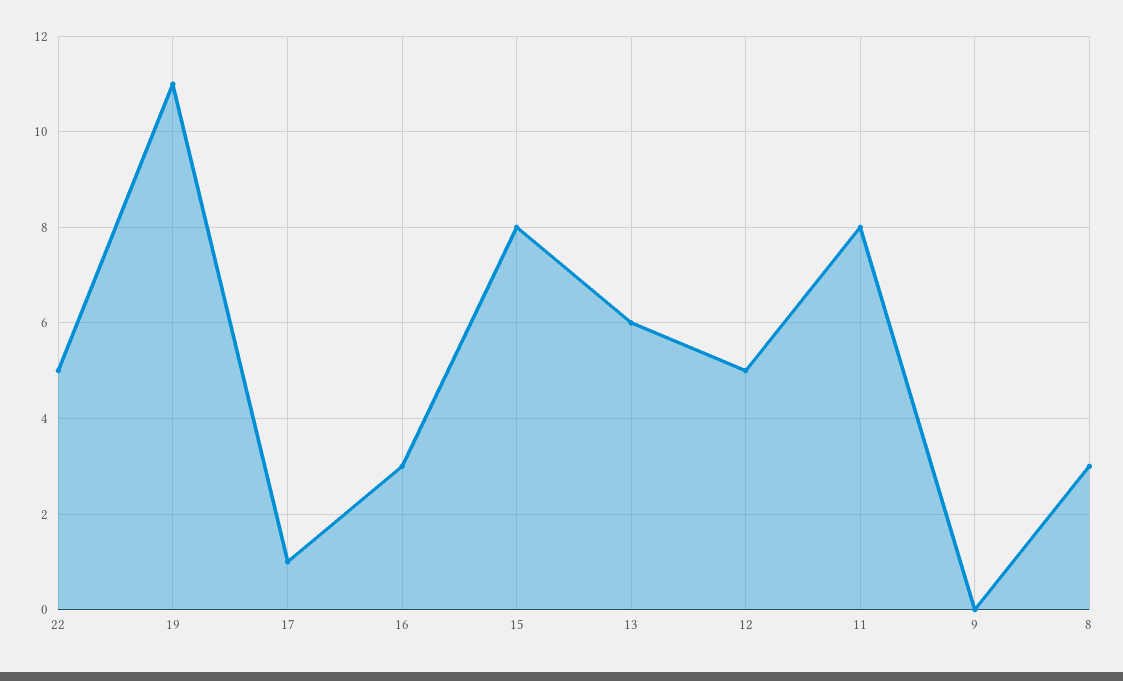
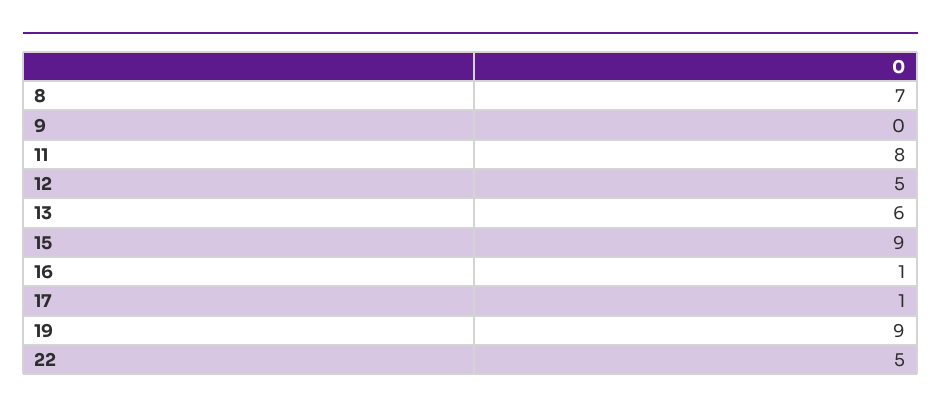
19: 11 -> 9
16: 3 -> 1
15: 8 -> 9
8: 3 -> 7

